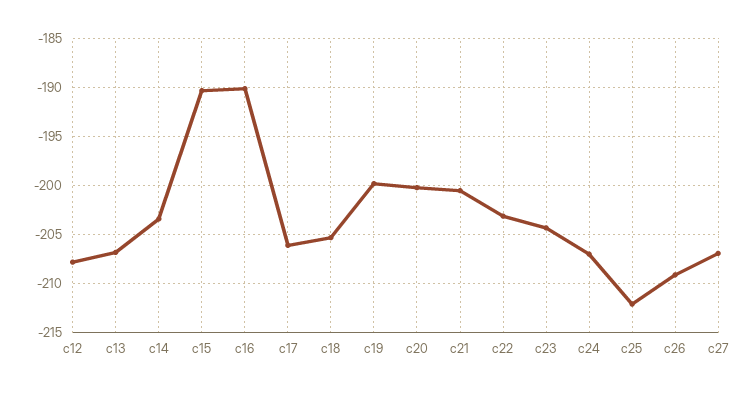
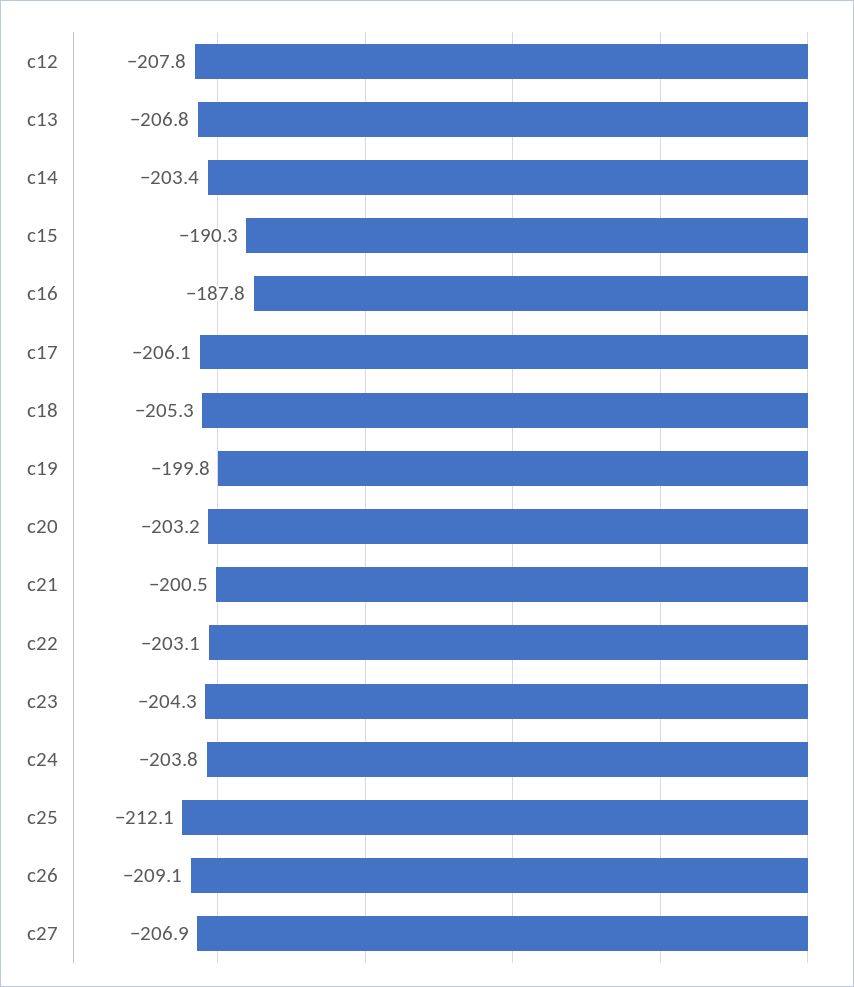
c16: -190 -> -187.8
c20: -200 -> -203.2
c24: -207 -> -203.8

